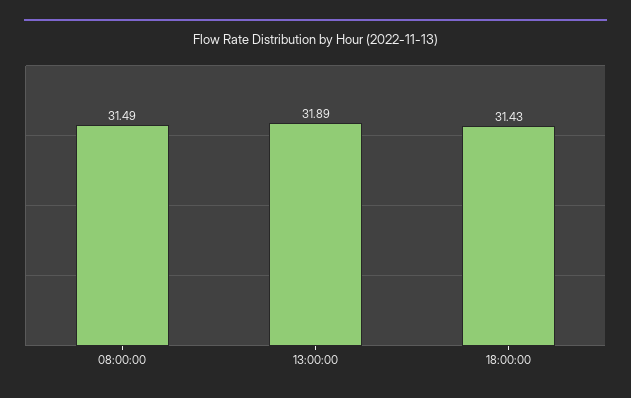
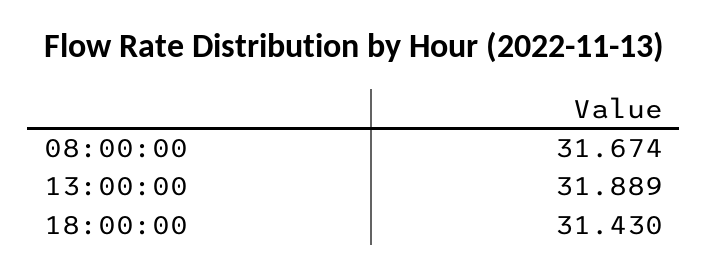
08:00:00: 31.49 -> 31.674

